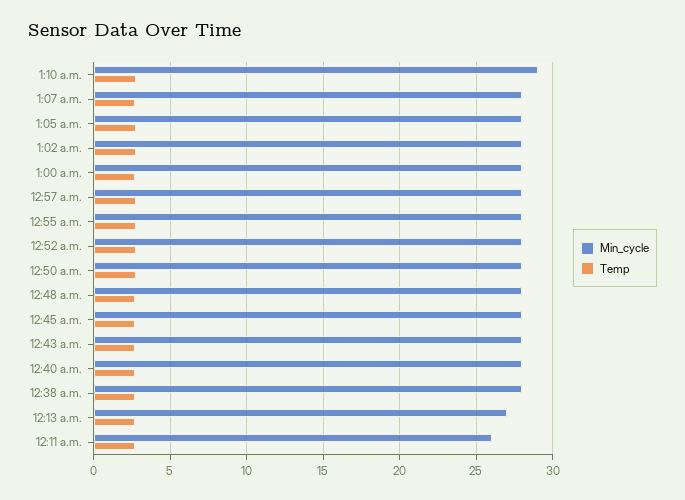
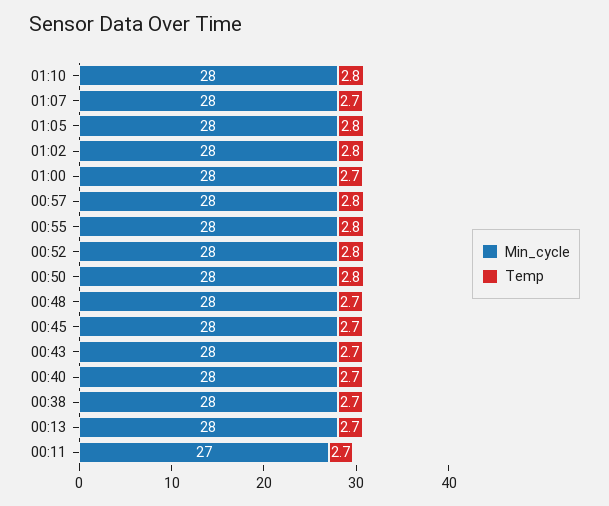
Min_cycle, 1:10 a.m.: 29 -> 28
Min_cycle, 12:13 a.m.: 27 -> 28
Min_cycle, 12:11 a.m.: 26 -> 27

